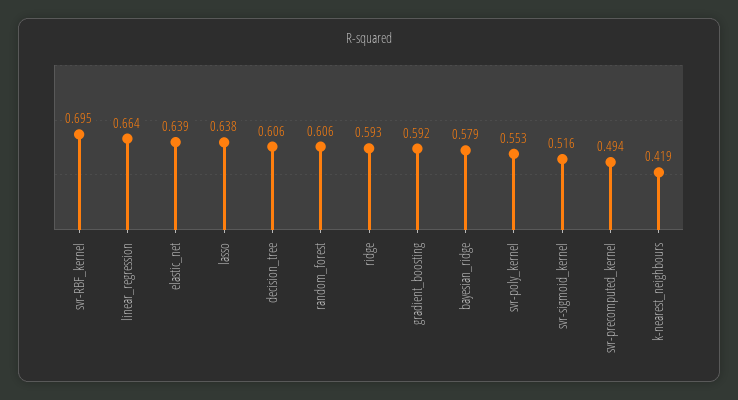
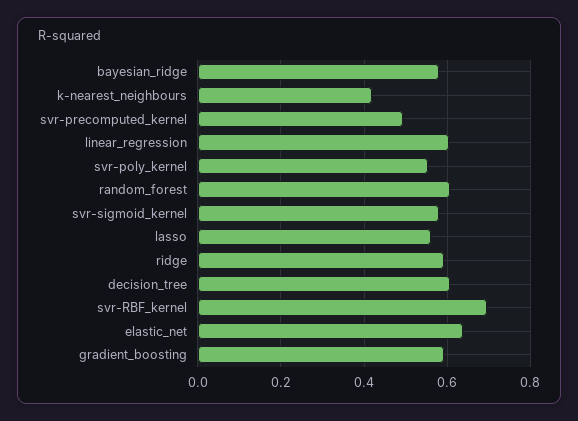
linear_regression: 0.664 -> 0.6
lasso: 0.638 -> 0.56
svr-sigmoid_kernel: 0.516 -> 0.58

